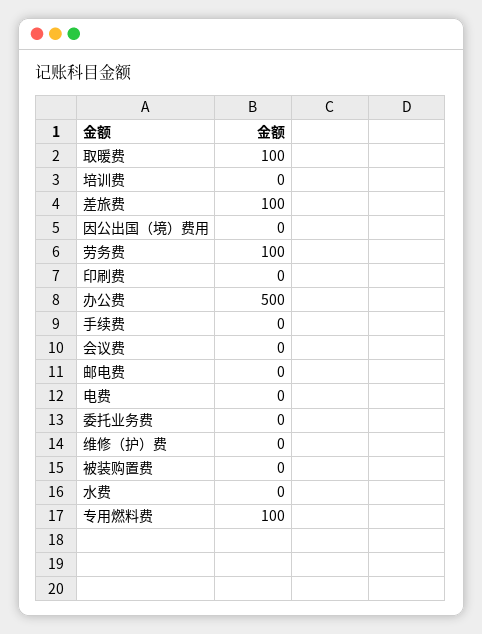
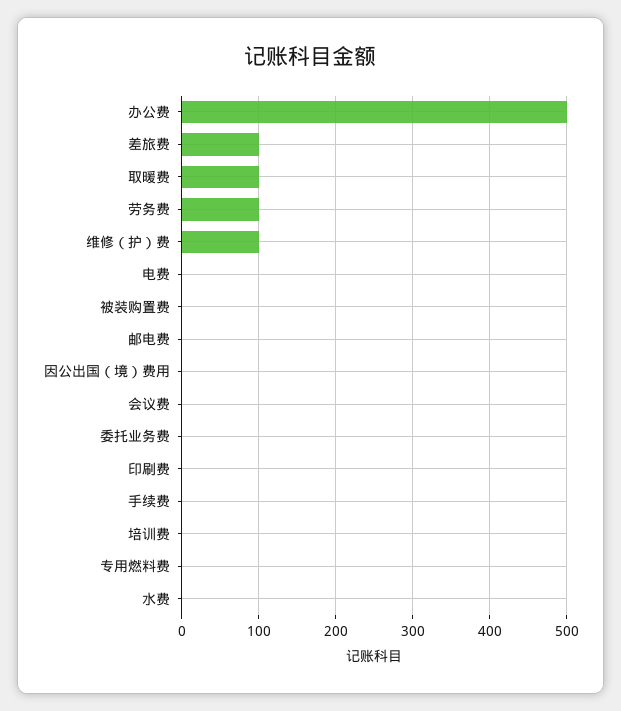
维修（护）费: 0 -> 100
专用燃料费: 100 -> 0

